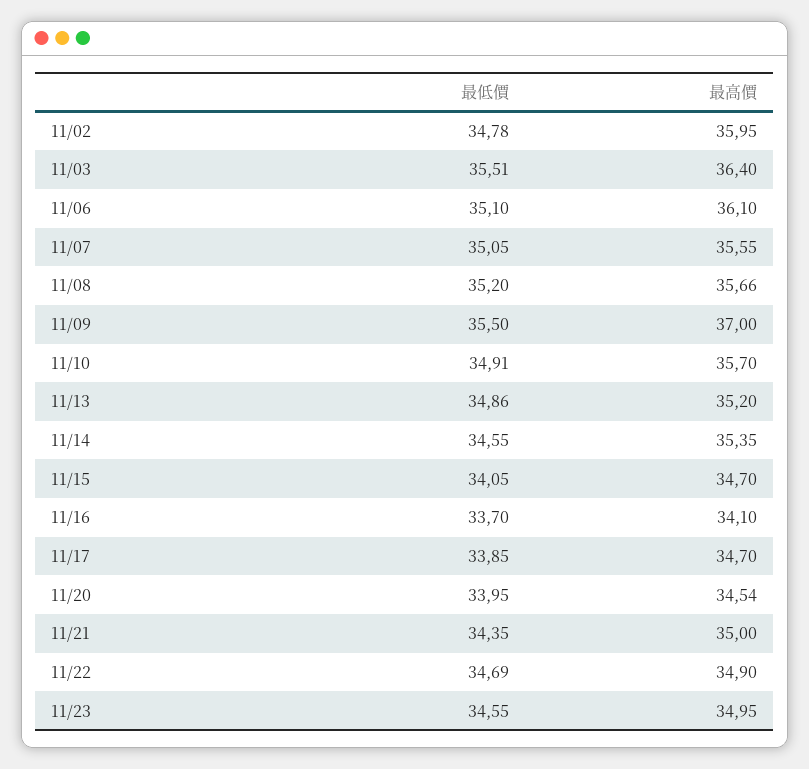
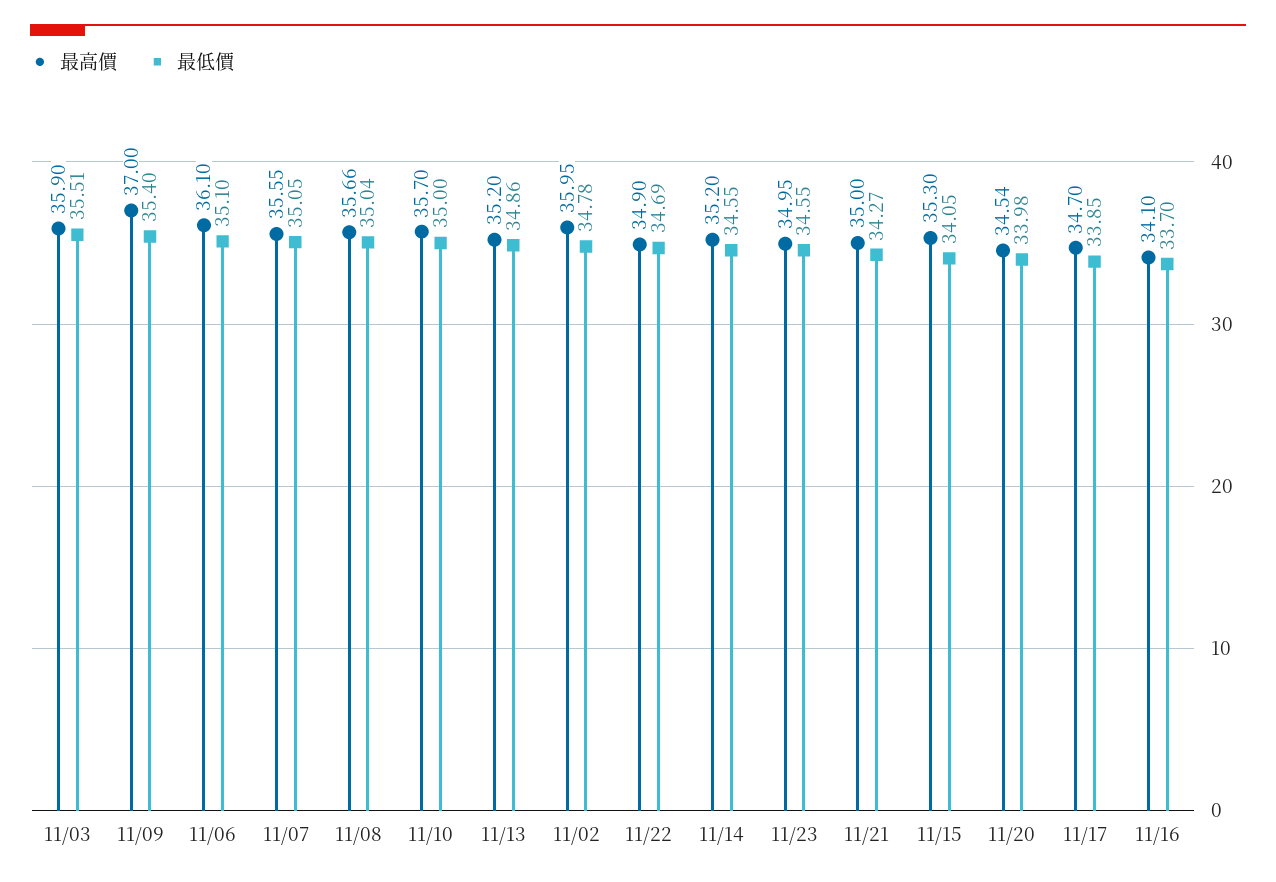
最高價, 11/03: 36.4 -> 35.9
最低價, 11/08: 35.2 -> 35.04
最低價, 11/09: 35.5 -> 35.4
最低價, 11/10: 34.91 -> 35
最高價, 11/14: 35.35 -> 35.2
最高價, 11/15: 34.7 -> 35.3
最低價, 11/20: 33.95 -> 33.98
最低價, 11/21: 34.35 -> 34.27

